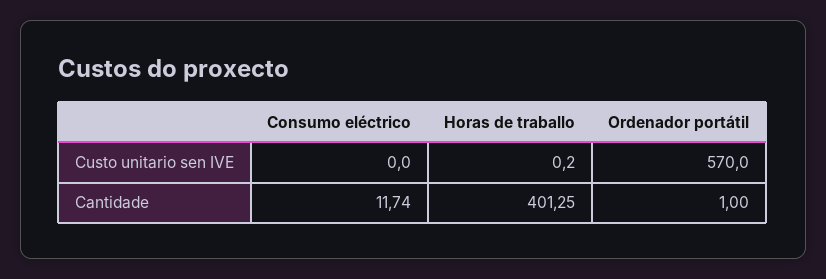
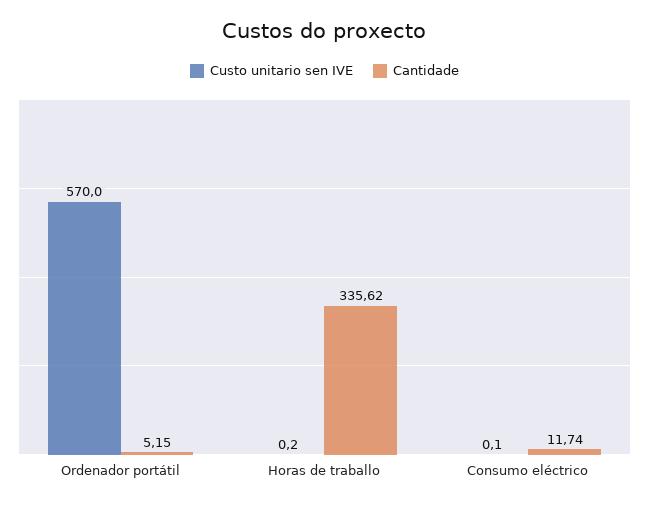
Custo unitario sen IVE, Consumo eléctrico: 0 -> 0.1
Cantidade, Horas de traballo: 401.25 -> 335.62
Cantidade, Ordenador portátil: 1 -> 5.15

